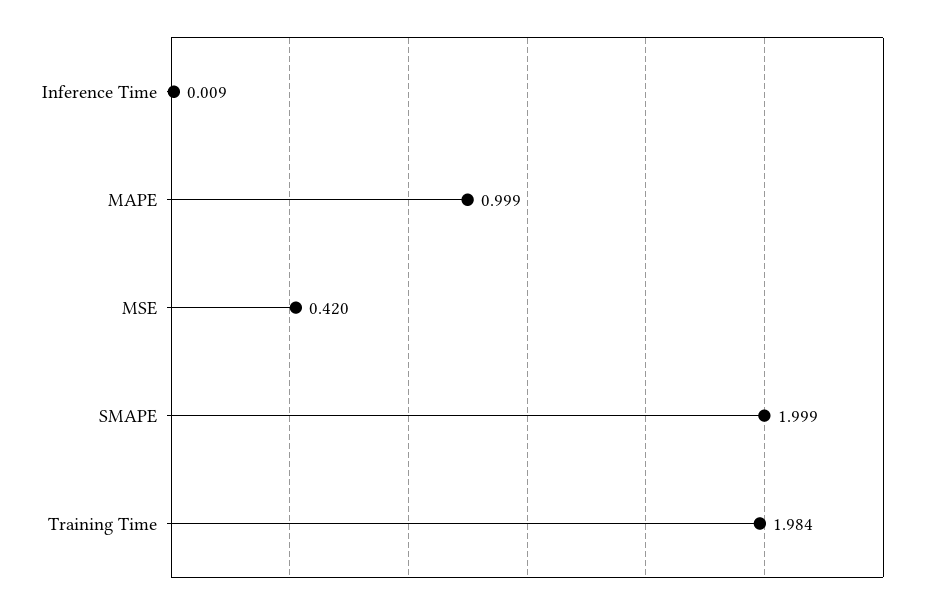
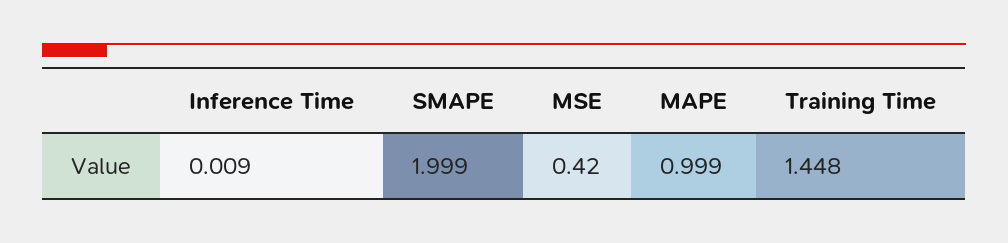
Training Time: 1.984 -> 1.448

